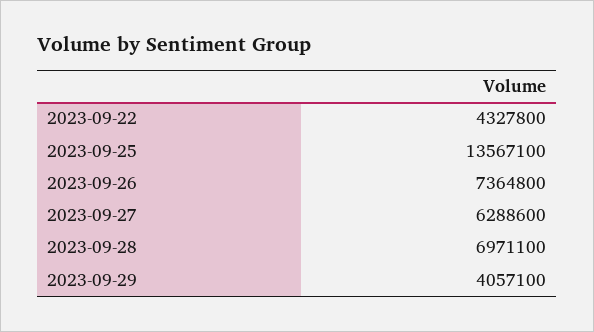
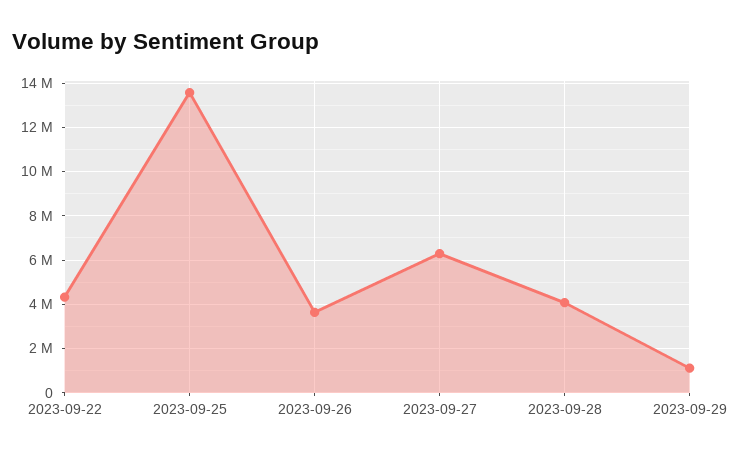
2023-09-26: 7364800 -> 3500000
2023-09-28: 6971100 -> 4000000
2023-09-29: 4057100 -> 1000000

